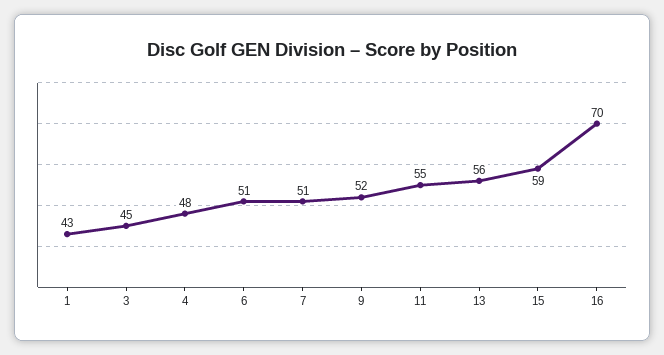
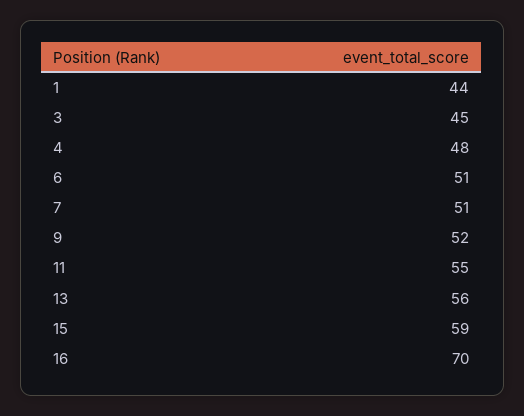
1: 43 -> 44

